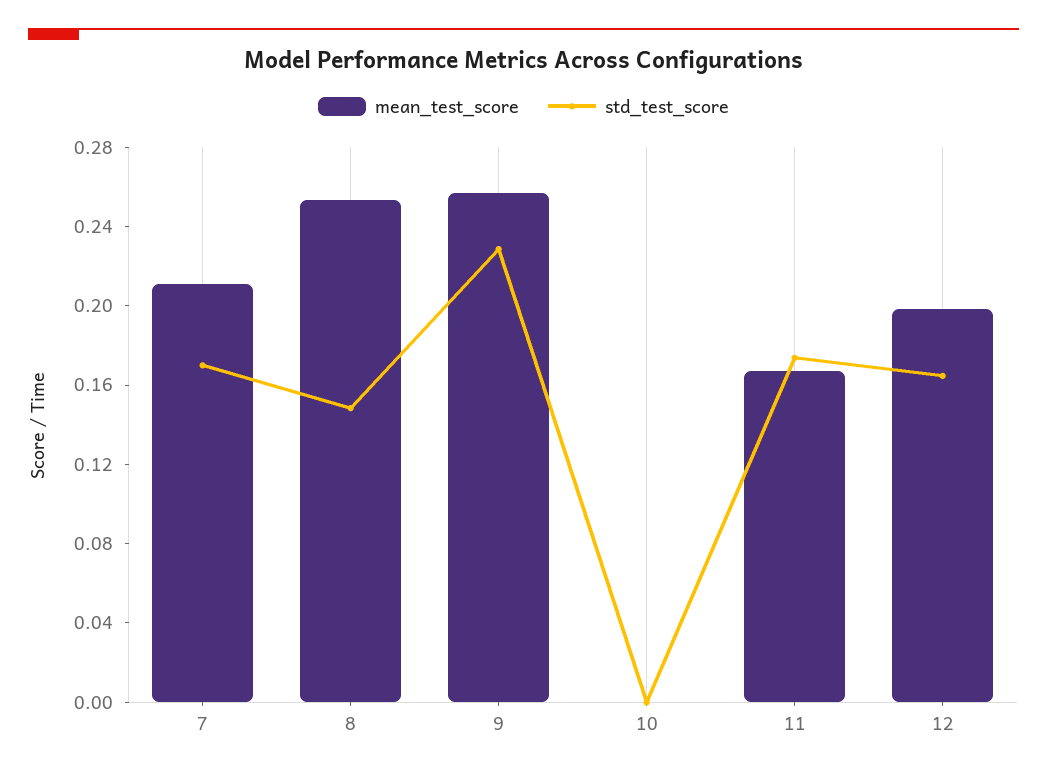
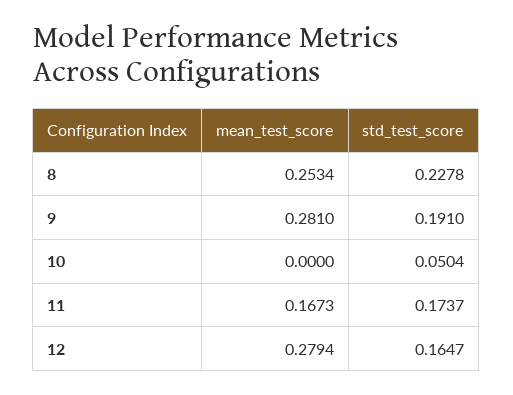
mean_test_score, 7: 0.21 -> none
std_test_score, 7: 0.17 -> none
std_test_score, 8: 0.15 -> 0.2278
mean_test_score, 9: 0.26 -> 0.281
std_test_score, 9: 0.23 -> 0.191
std_test_score, 10: 0 -> 0.0504
mean_test_score, 12: 0.2 -> 0.2794

